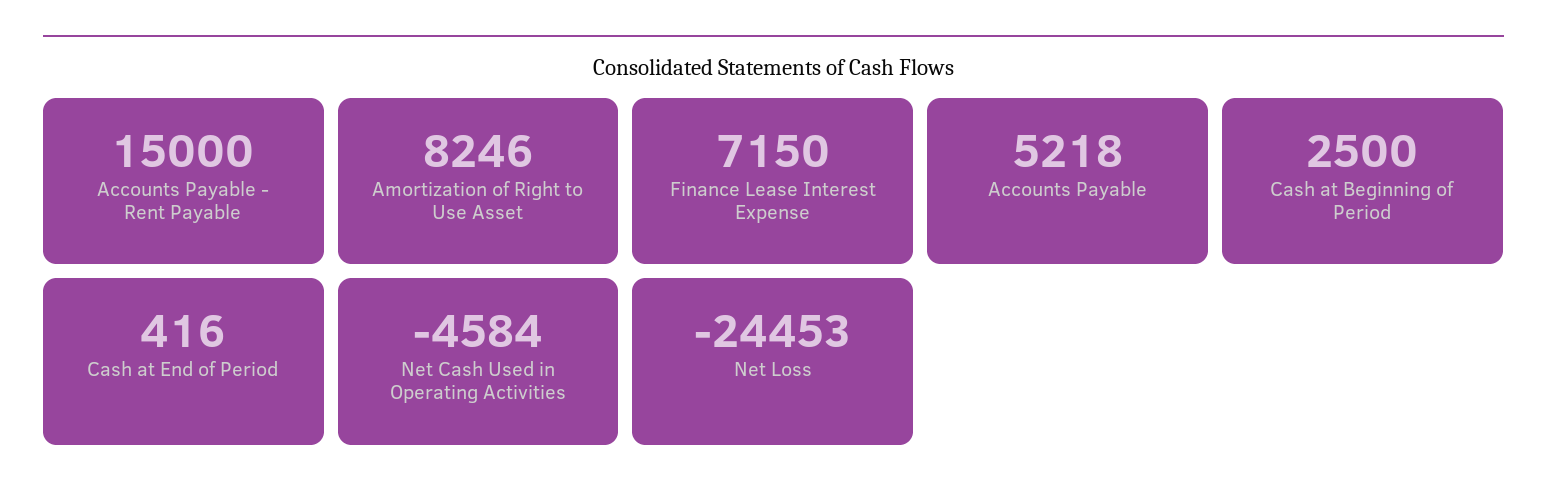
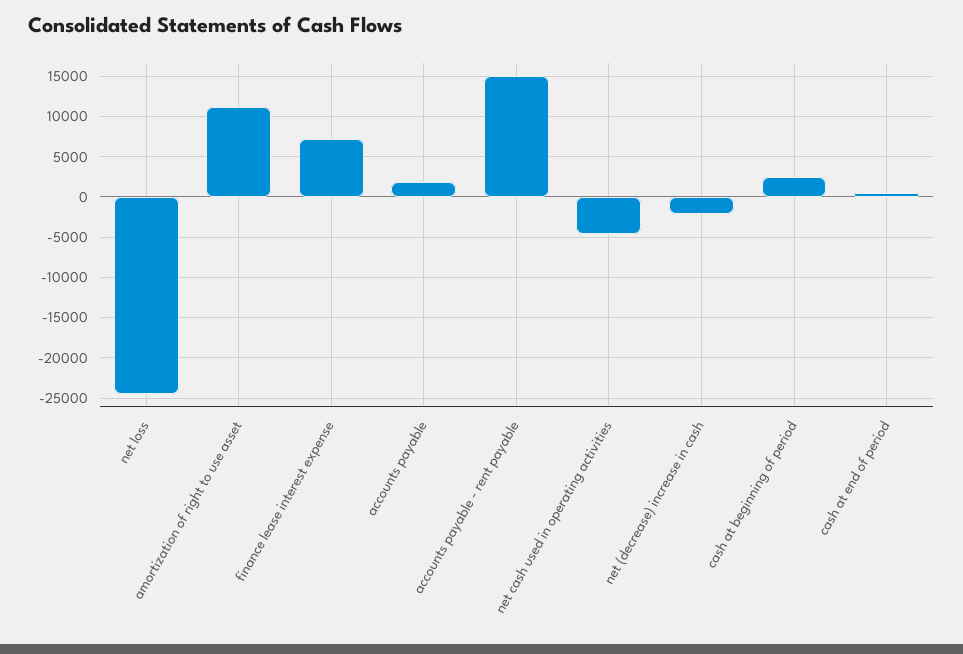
Amortization of Right to Use Asset: 8246 -> 11000
Accounts Payable: 5218 -> 2000
net (decrease) increase in cash: none -> -2000

